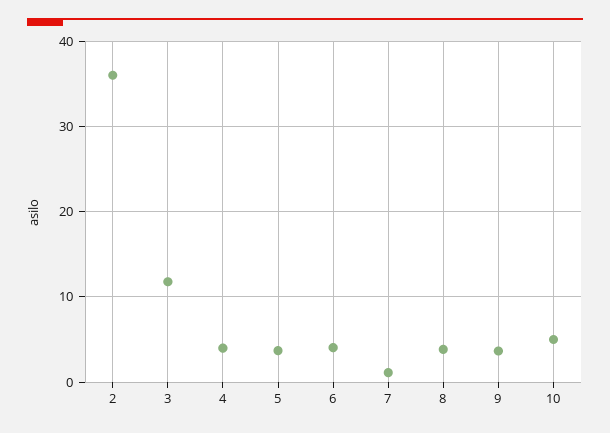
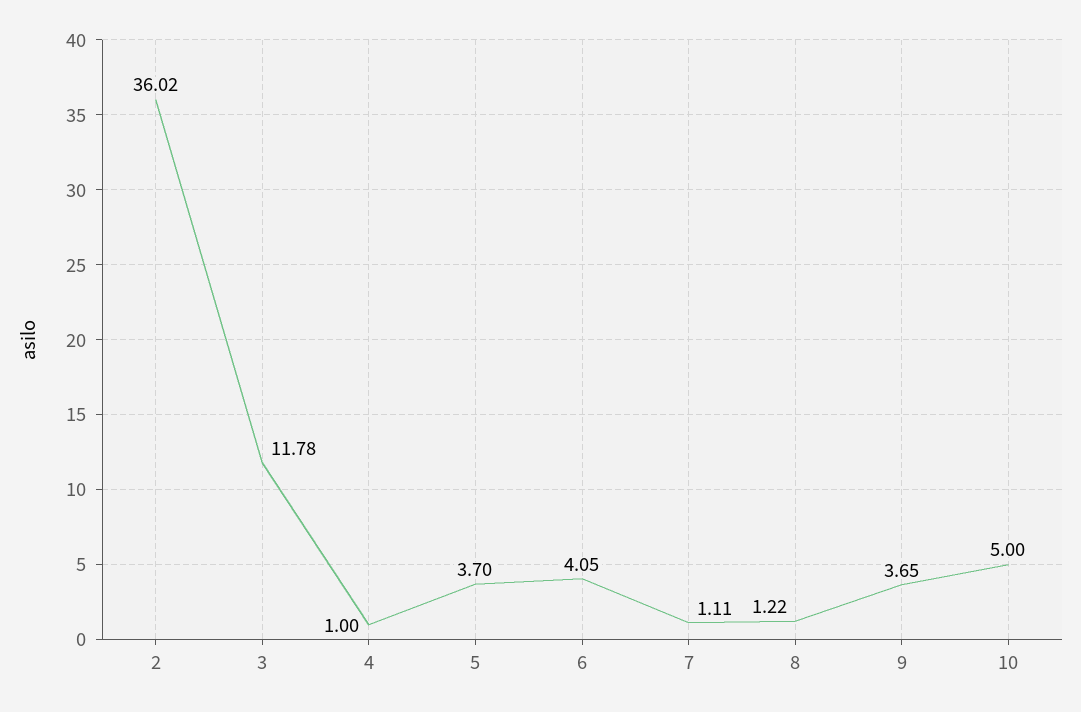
4: 4 -> 1
8: 4 -> 1.22

